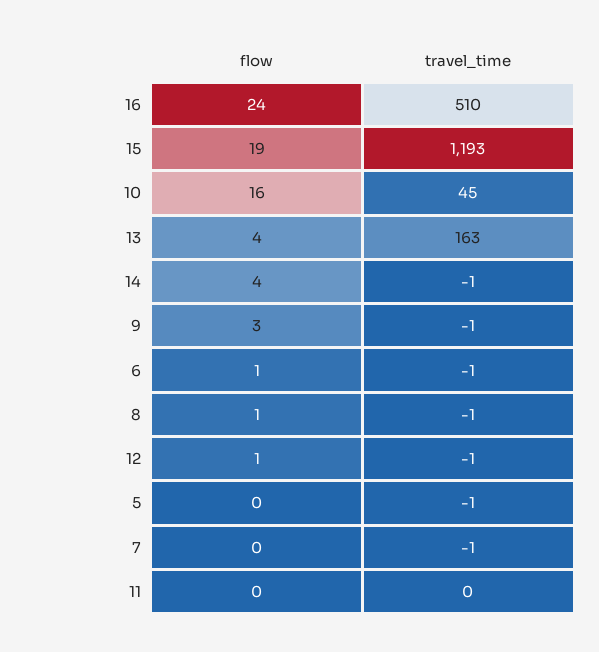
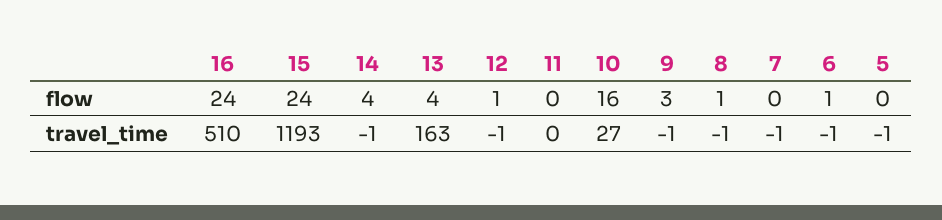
flow, 15: 19 -> 24
travel_time, 10: 45 -> 27

